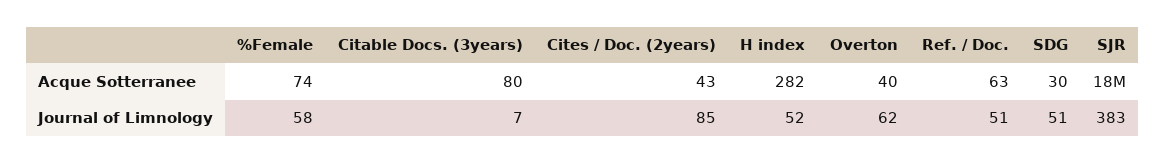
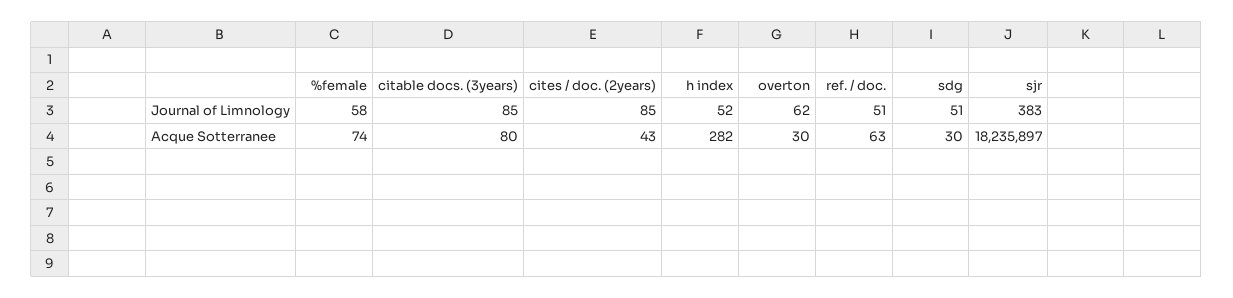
Overton, Acque Sotterranee: 40 -> 30
Citable Docs. (3years), Journal of Limnology: 7 -> 85

